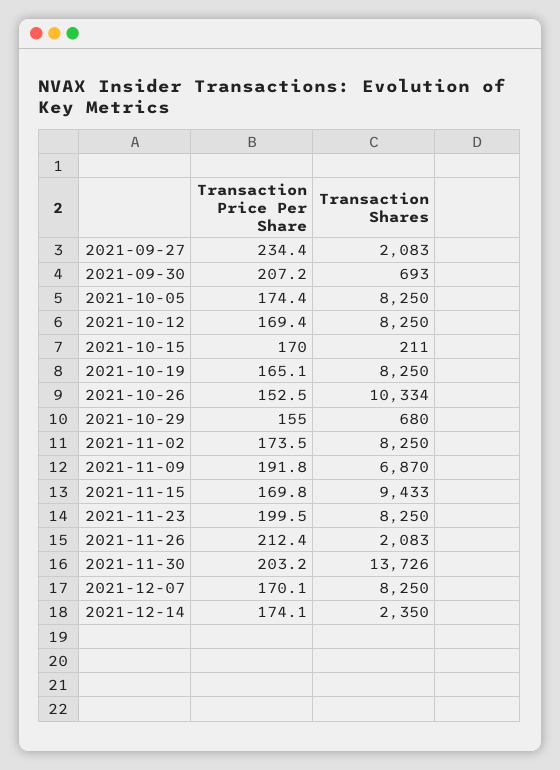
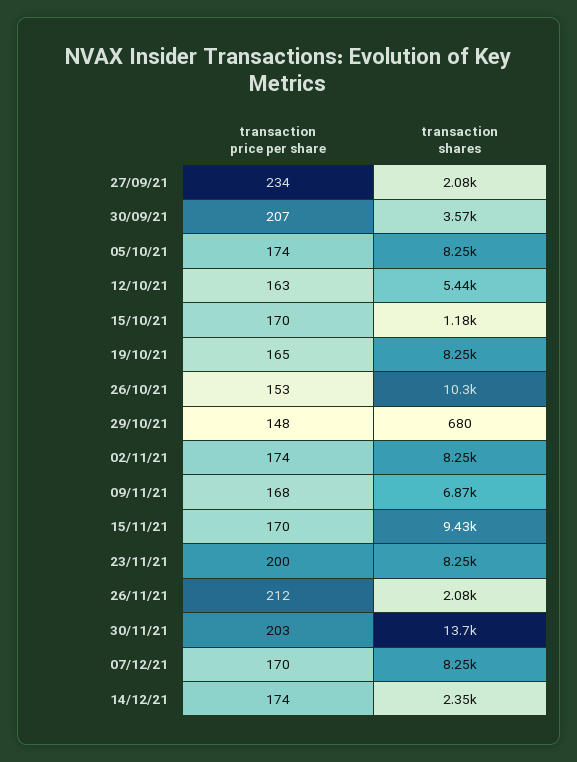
Transaction Shares, 2021-09-30: 693 -> 3570
Transaction Price Per Share, 2021-10-12: 169.4 -> 163
Transaction Shares, 2021-10-12: 8250 -> 5440
Transaction Shares, 2021-10-15: 211 -> 1180
Transaction Price Per Share, 2021-10-29: 155 -> 148
Transaction Price Per Share, 2021-11-09: 191.8 -> 168

